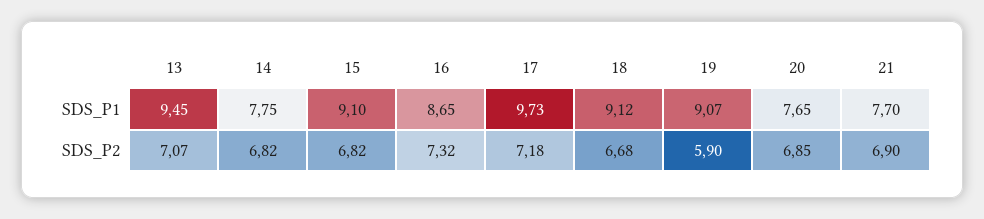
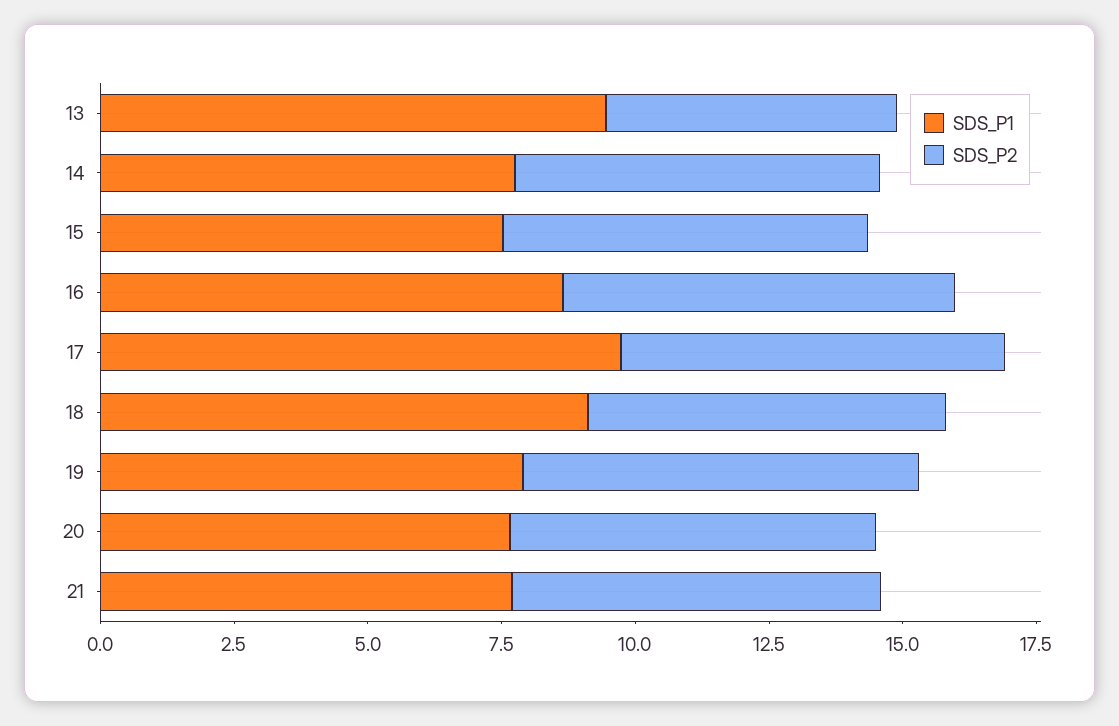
SDS_P1, 15: 9.1 -> 7.5
SDS_P1, 19: 9.07 -> 8
SDS_P2, 13: 7.07 -> 5.5
SDS_P2, 19: 5.9 -> 7.5

